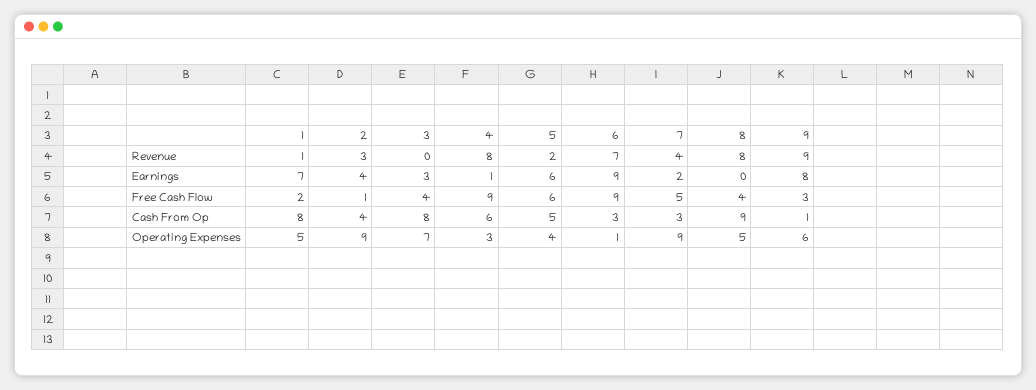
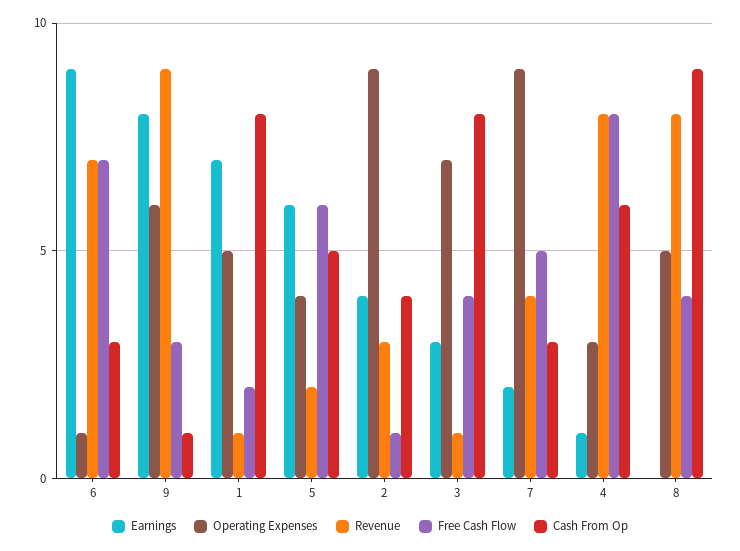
Revenue, 3: 0 -> 1
Free Cash Flow, 4: 9 -> 8
Free Cash Flow, 6: 9 -> 7

